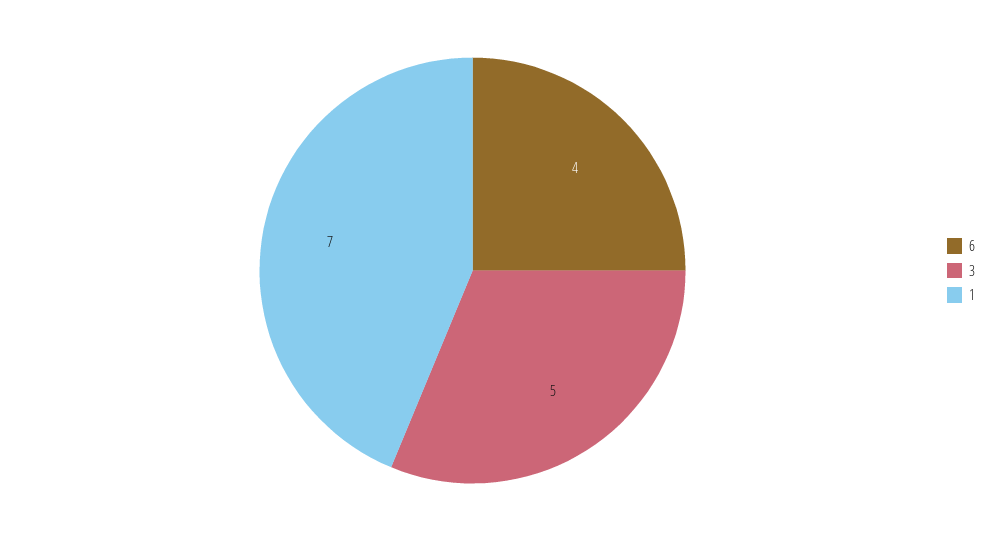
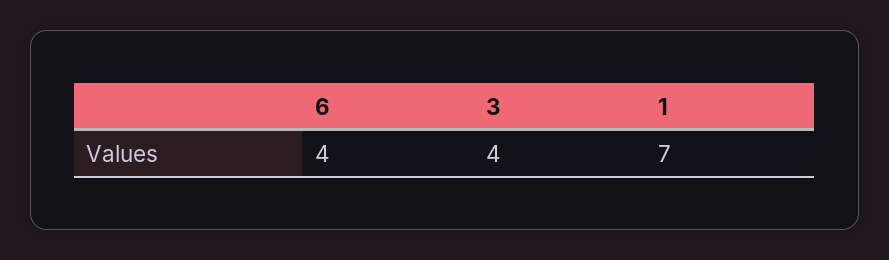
3: 5 -> 4

